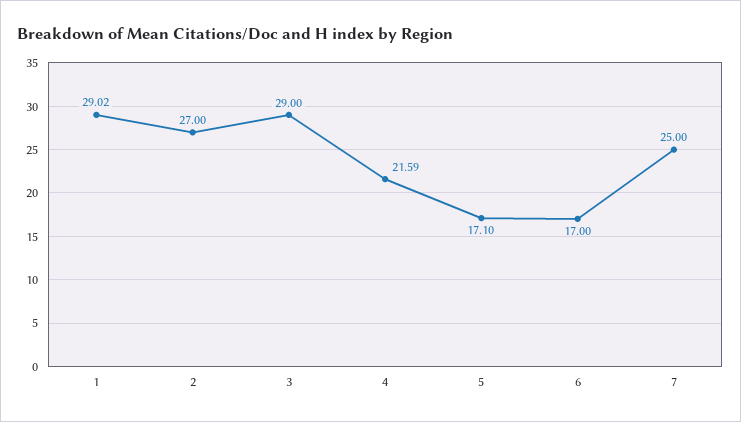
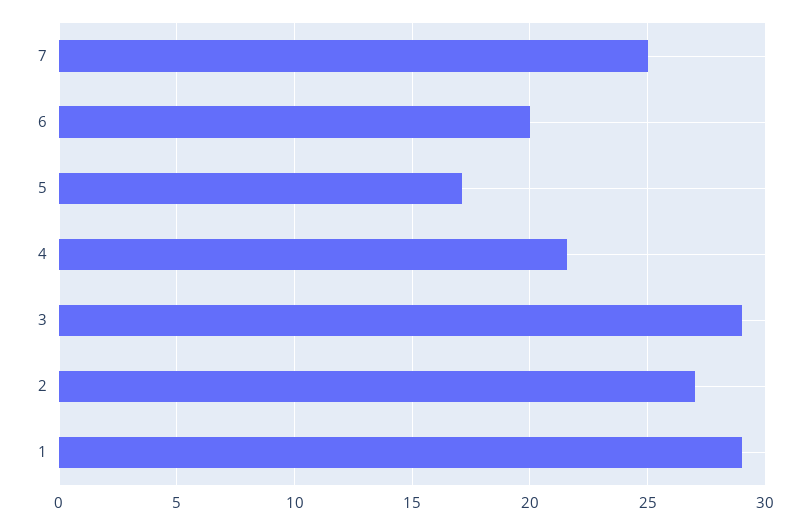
6: 17 -> 20

